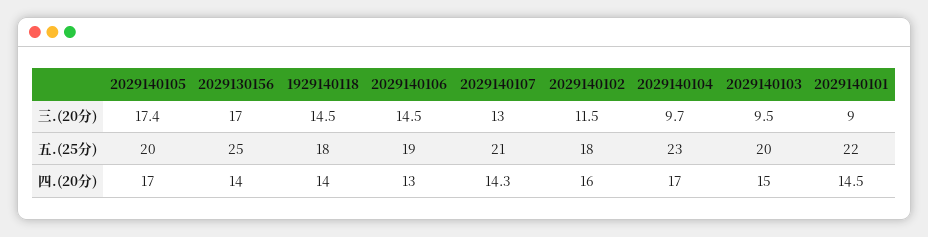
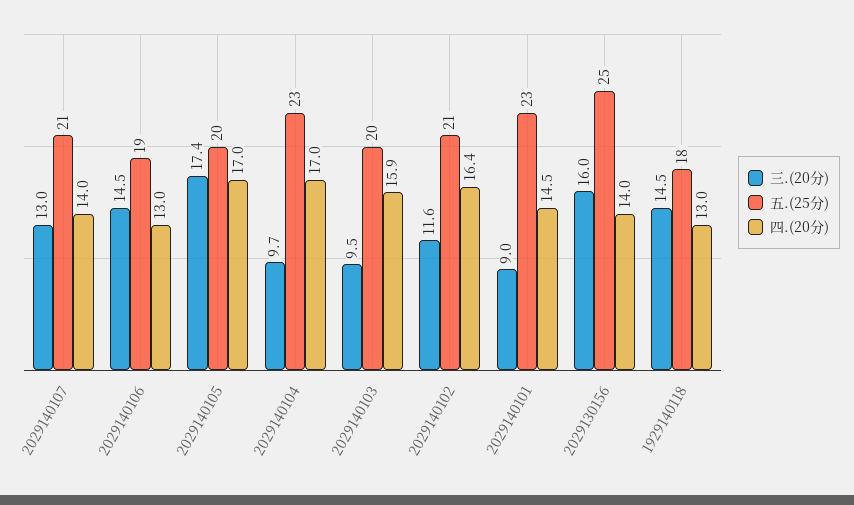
三.(20分), 2029130156: 17 -> 16
三.(20分), 2029140102: 11.5 -> 11.6
五.(25分), 2029140102: 18 -> 21
五.(25分), 2029140101: 22 -> 23
四.(20分), 1929140118: 14 -> 13
四.(20分), 2029140107: 14.3 -> 14
四.(20分), 2029140102: 16 -> 16.4
四.(20分), 2029140103: 15 -> 15.9

